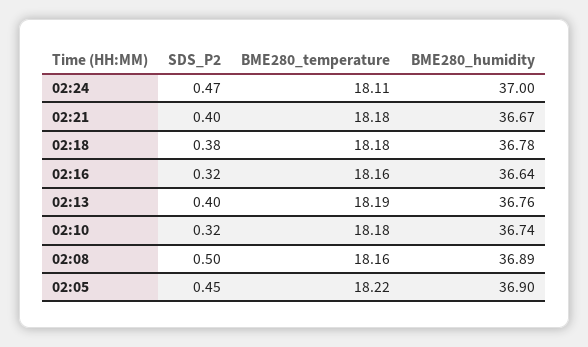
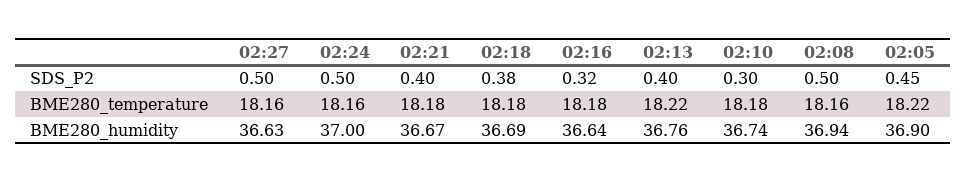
SDS_P2, 02:24: 0.47 -> 0.5
BME280_temperature, 02:24: 18.11 -> 18.16
BME280_humidity, 02:18: 36.78 -> 36.69
BME280_temperature, 02:16: 18.16 -> 18.18
BME280_temperature, 02:13: 18.19 -> 18.22
SDS_P2, 02:10: 0.32 -> 0.3
BME280_humidity, 02:08: 36.89 -> 36.94
SDS_P2, 02:27: none -> 0.5
BME280_temperature, 02:27: none -> 18.16
BME280_humidity, 02:27: none -> 36.63

